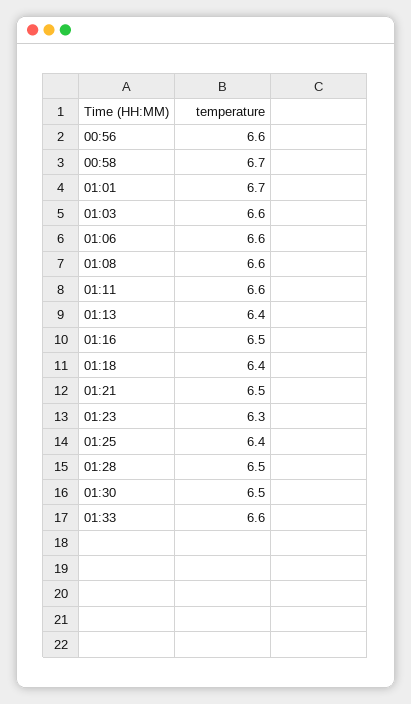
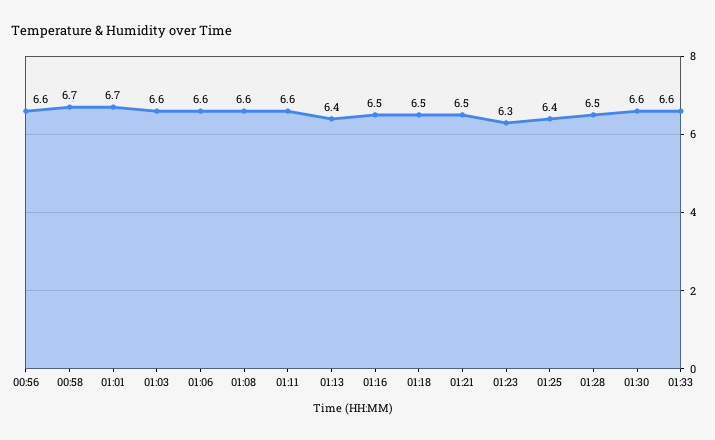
01:18: 6.4 -> 6.5
01:30: 6.5 -> 6.6

